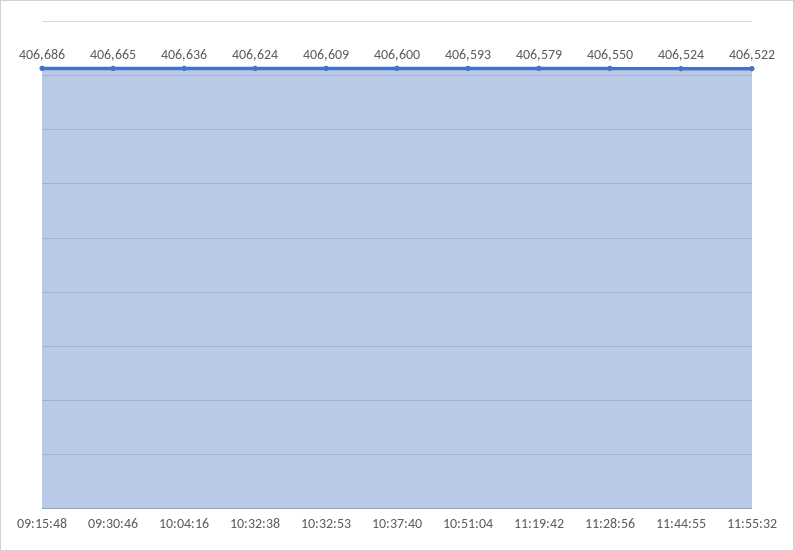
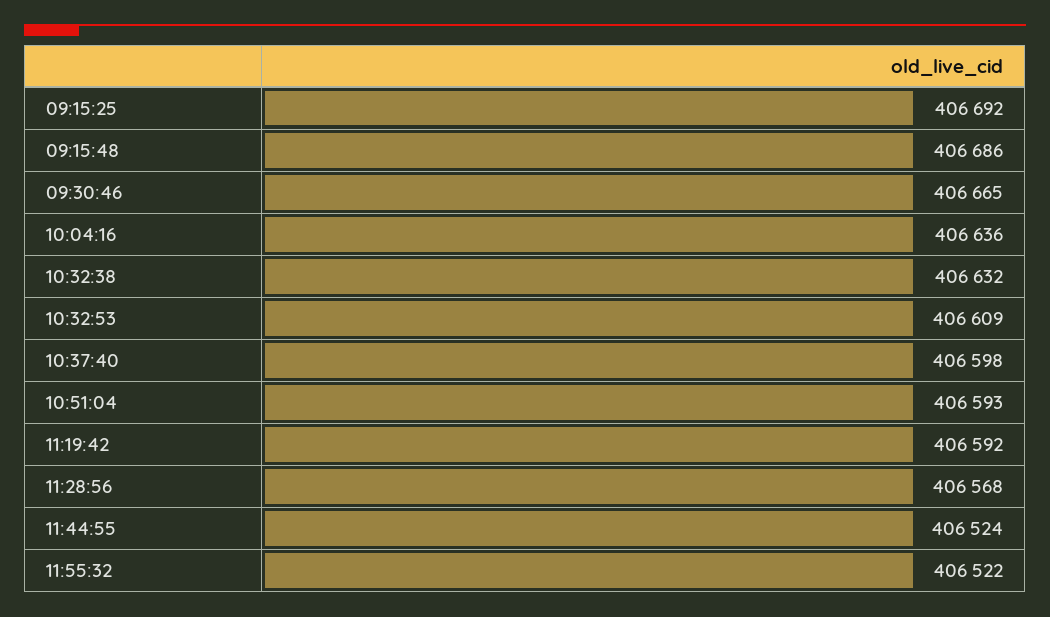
10:32:38: 406624 -> 406632
10:37:40: 406600 -> 406598
11:19:42: 406579 -> 406592
11:28:56: 406550 -> 406568
09:15:25: none -> 406692

